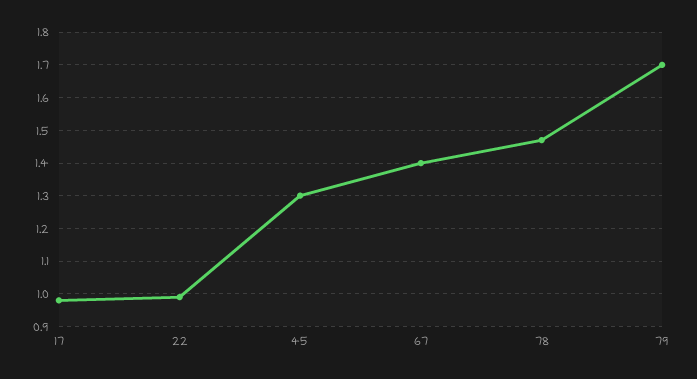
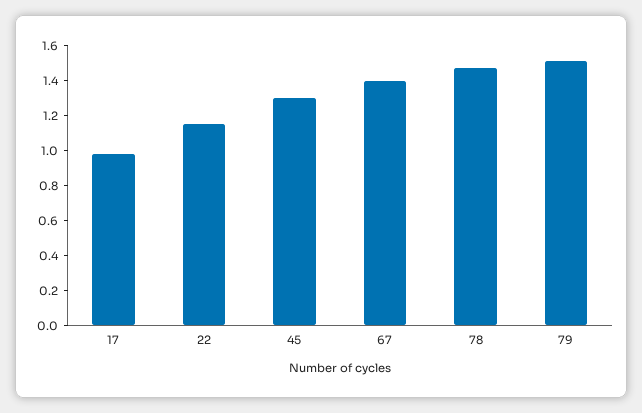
22: 1 -> 1.15
79: 1.7 -> 1.5

